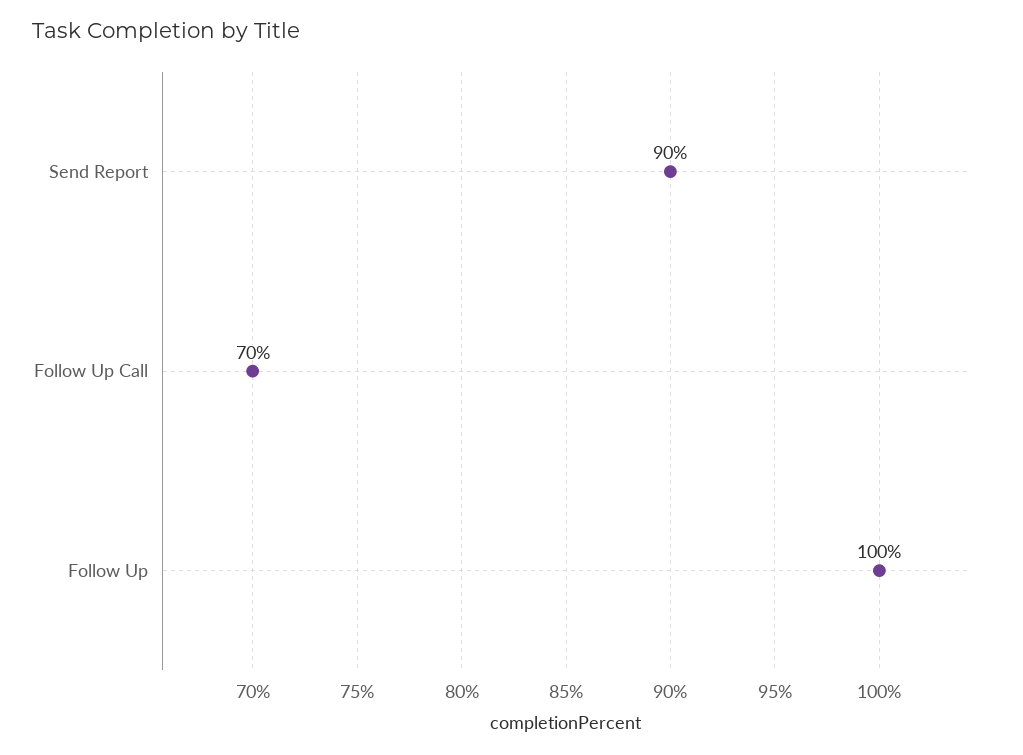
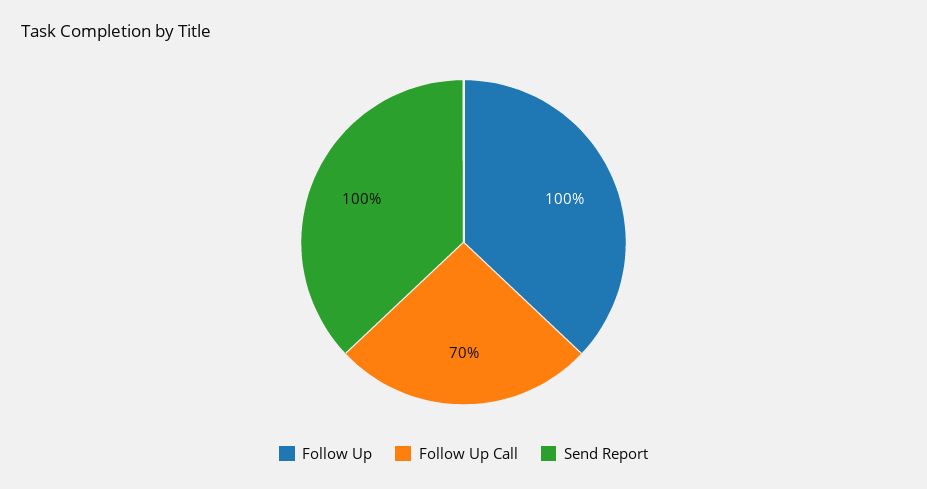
Send Report: 90 -> 100

